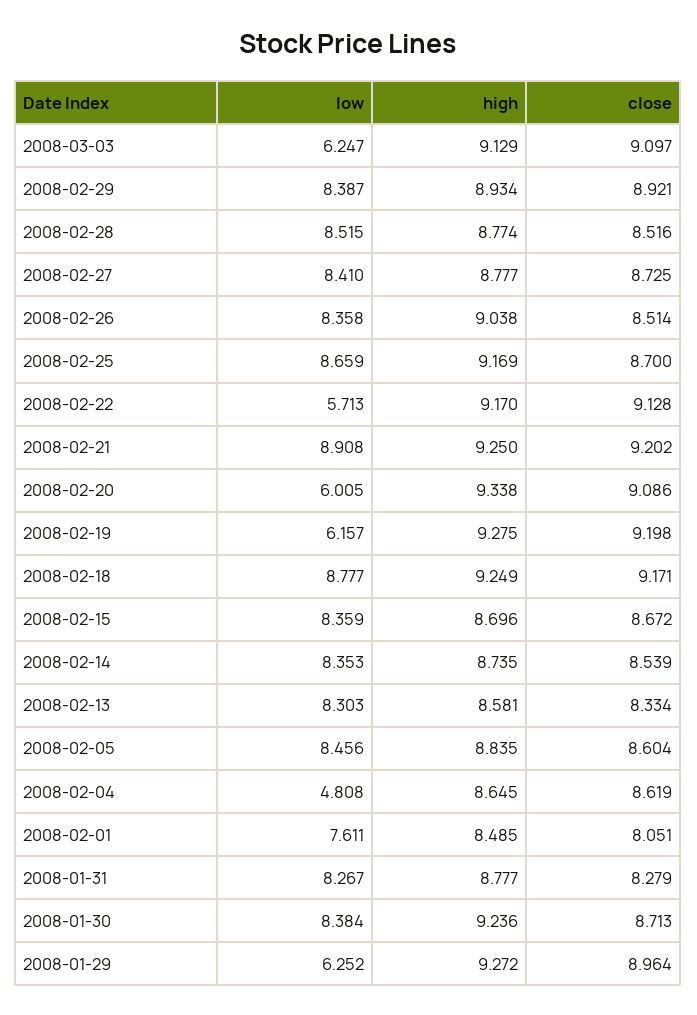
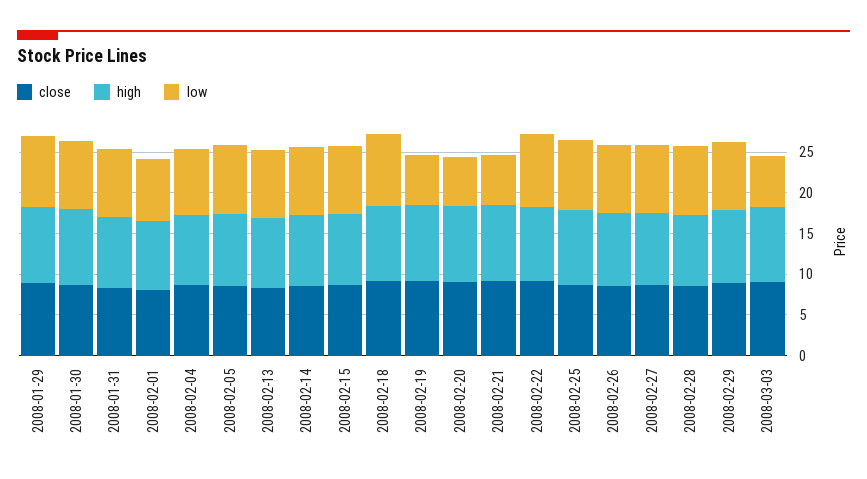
low, 2008-02-22: 5.713 -> 9
low, 2008-02-21: 8.908 -> 6
low, 2008-02-04: 4.808 -> 8
low, 2008-01-29: 6.252 -> 9

